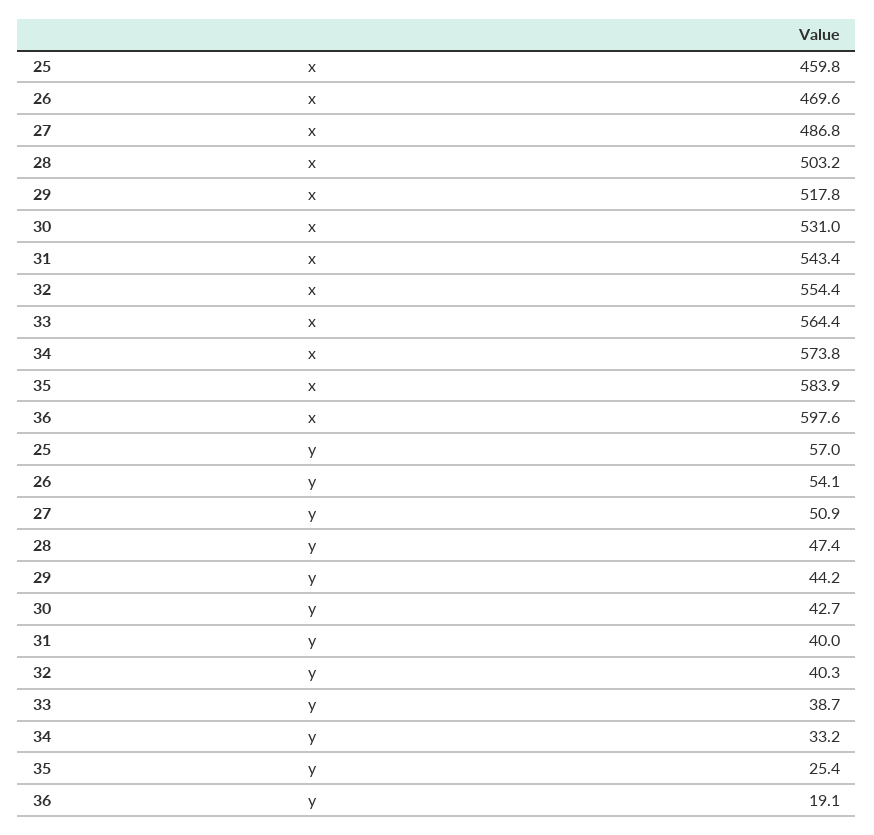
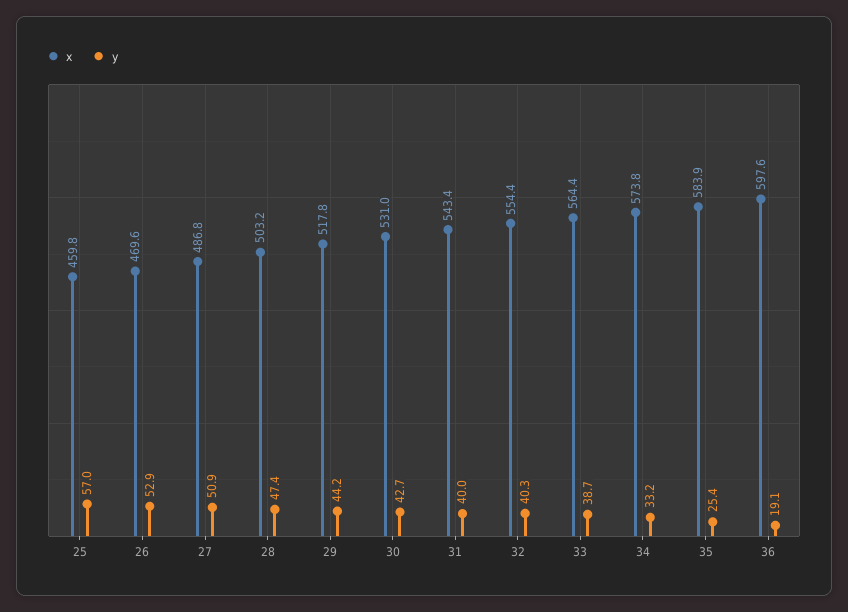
y, 26: 54.1 -> 52.9

